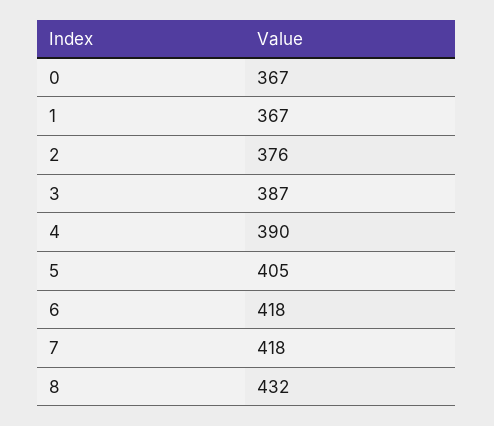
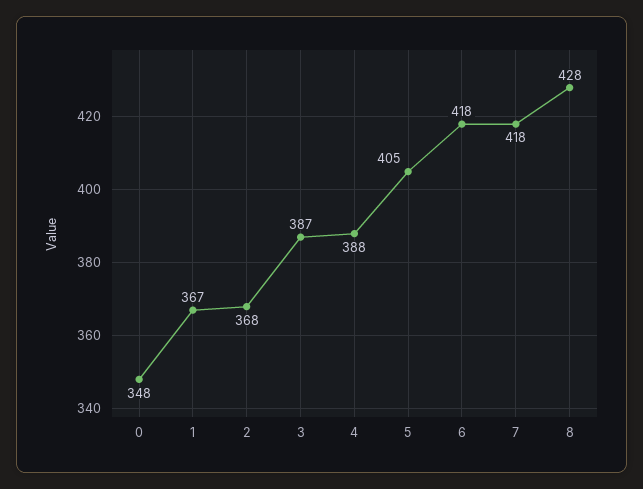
0: 367 -> 348
2: 376 -> 368
4: 390 -> 388
8: 432 -> 428

